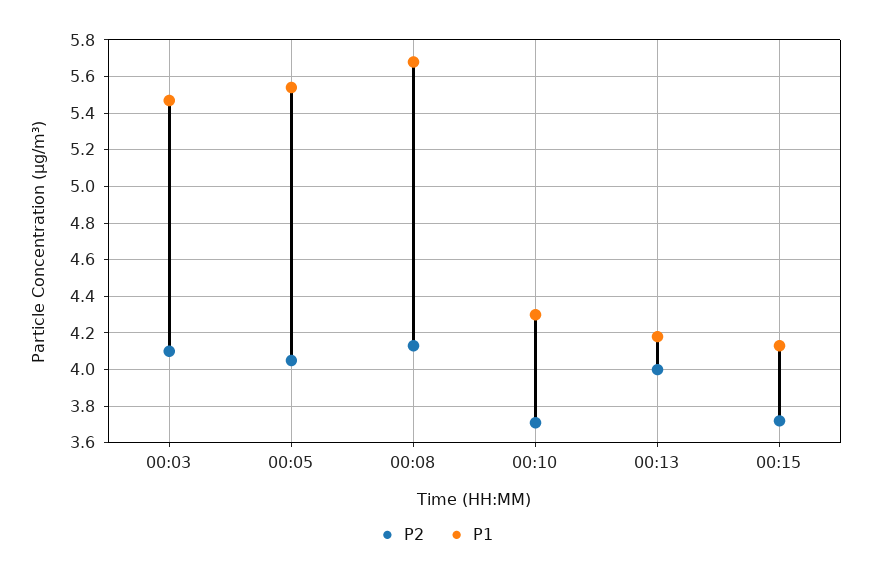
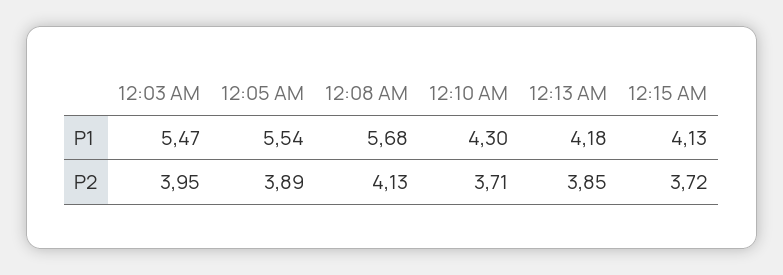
P2, 00:03: 4.1 -> 3.95
P2, 00:05: 4.05 -> 3.89
P2, 00:13: 4 -> 3.85

